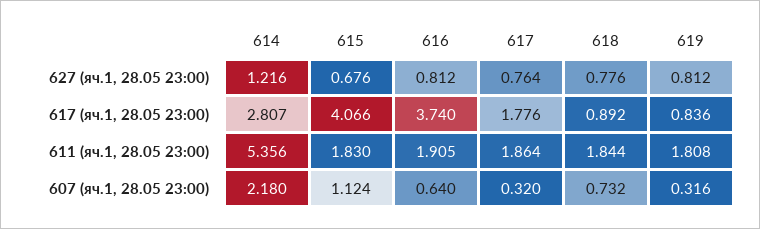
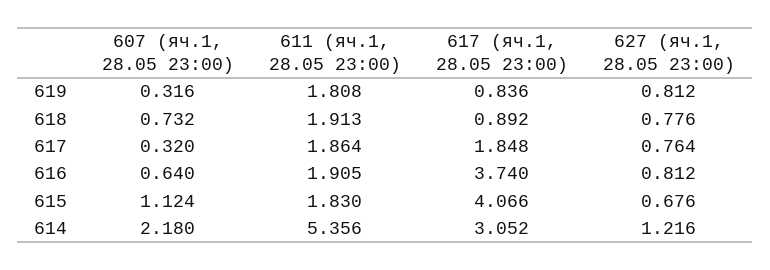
614, 617 (яч.1, 28.05 23:00): 2.807 -> 3.052
617, 617 (яч.1, 28.05 23:00): 1.776 -> 1.848
618, 611 (яч.1, 28.05 23:00): 1.844 -> 1.913

